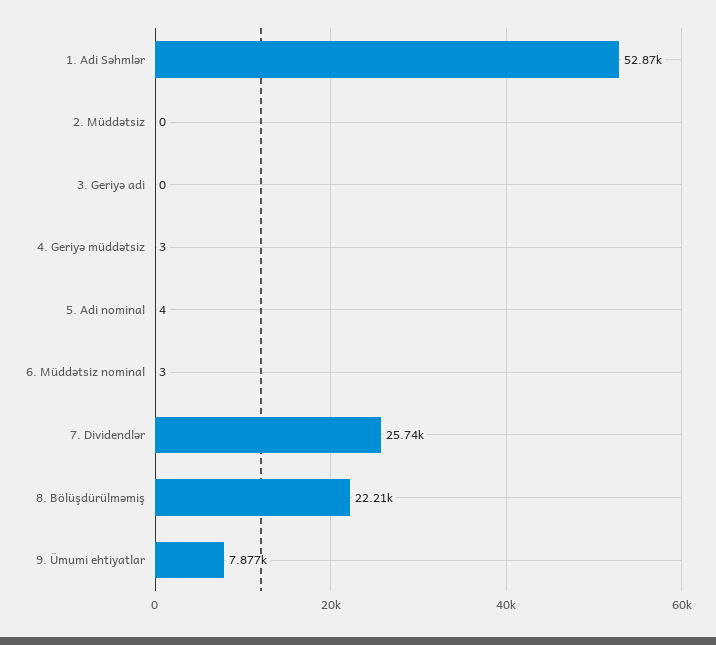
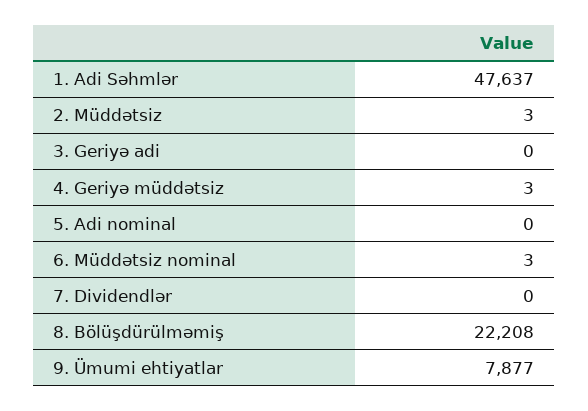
1. Adi Səhmlər: 52870 -> 47637
2. Müddətsiz: 0 -> 3
5. Adi nominal: 4 -> 0
7. Dividendlər: 25740 -> 0

